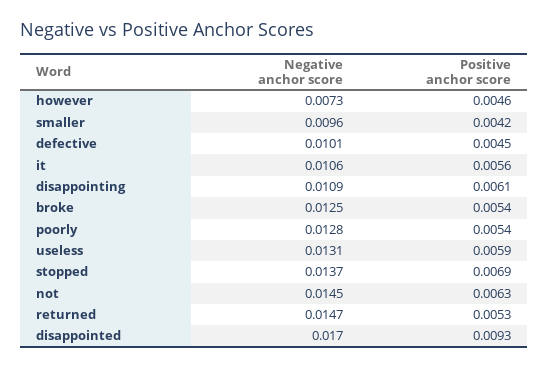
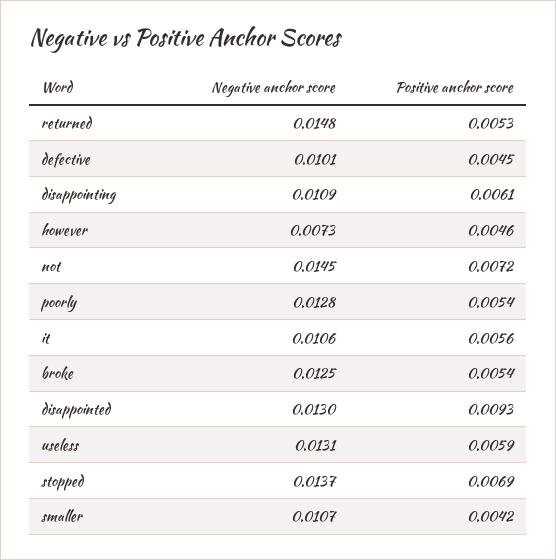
Negative anchor score, smaller: 0.0096 -> 0.0107
Positive anchor score, not: 0.0063 -> 0.0072
Negative anchor score, returned: 0.0147 -> 0.0148
Negative anchor score, disappointed: 0.017 -> 0.013

